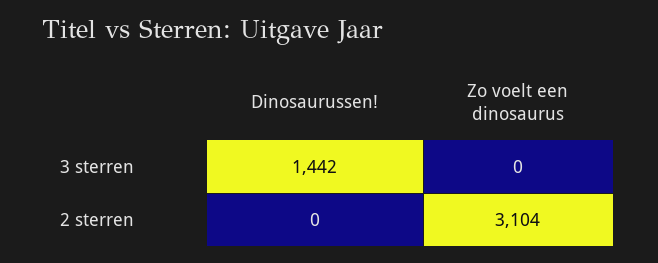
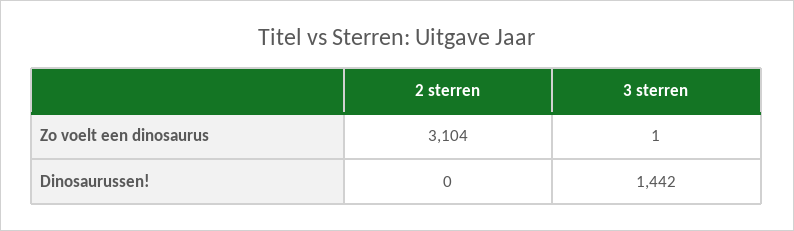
Zo voelt een dinosaurus, 3 sterren: 0 -> 1

